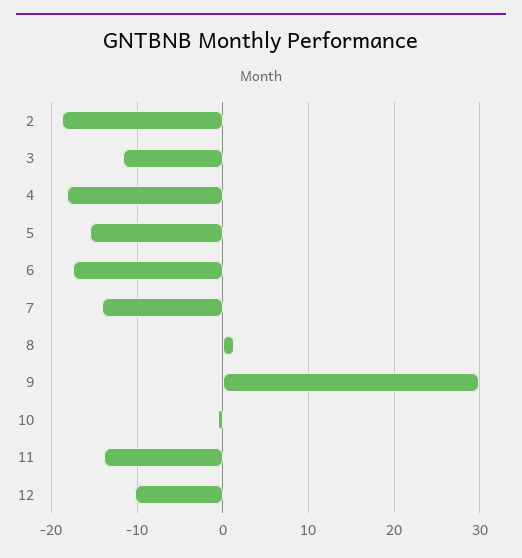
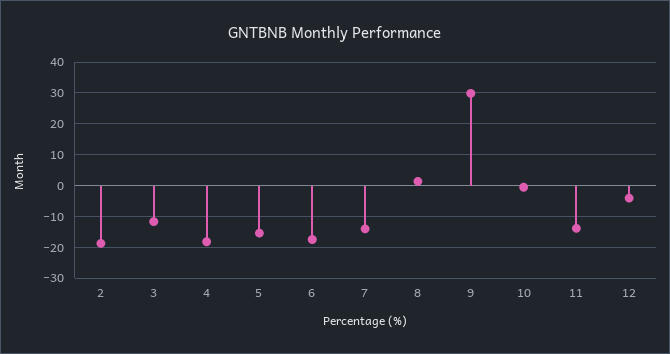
12: -10 -> -4

